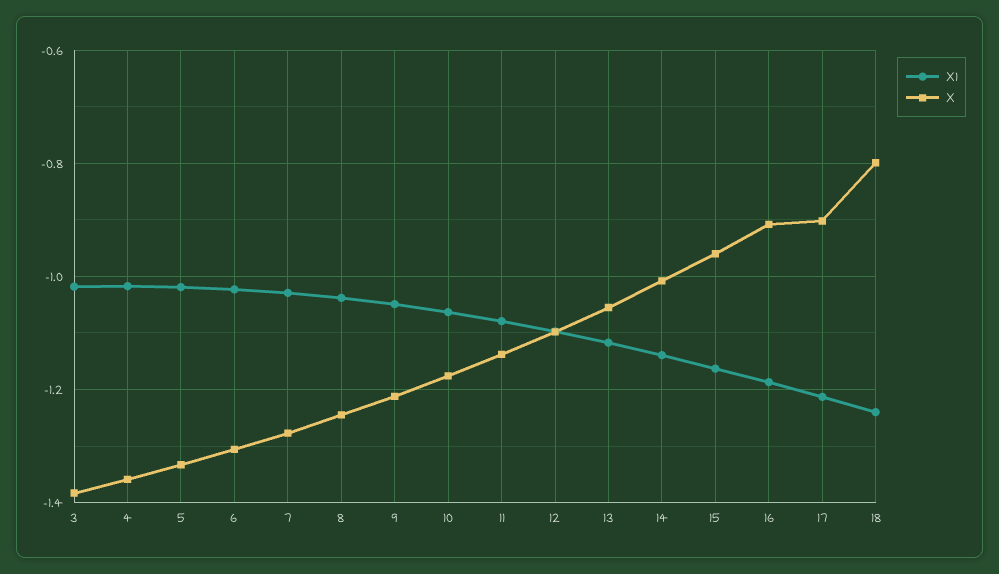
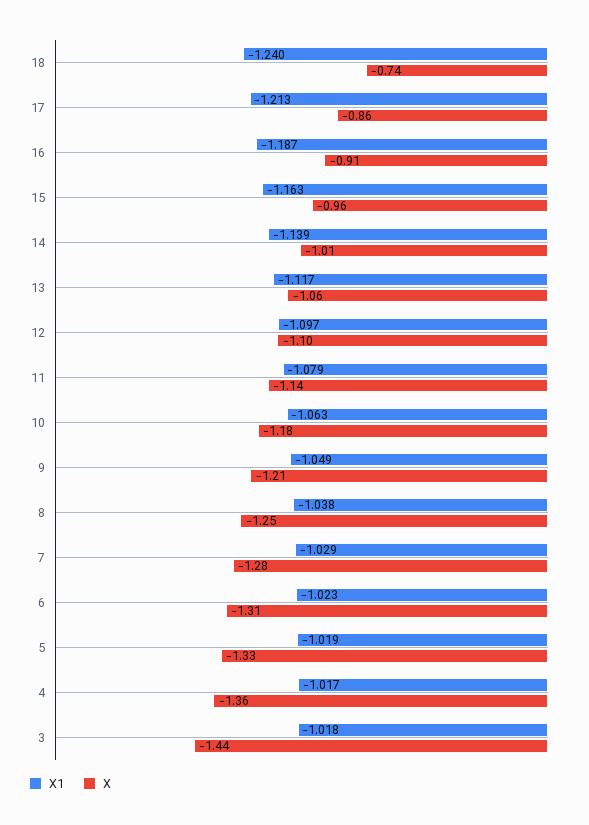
X, 3: -1.38 -> -1.44
X, 17: -0.9 -> -0.86
X, 18: -0.8 -> -0.74

